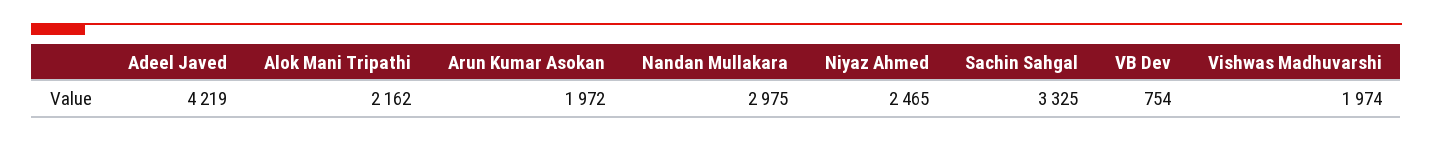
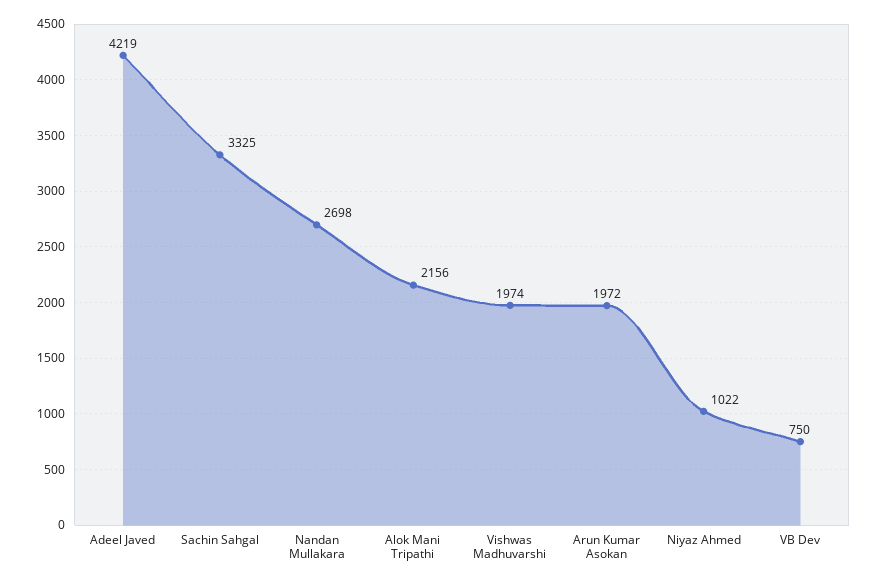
Alok Mani Tripathi: 2162 -> 2156
Nandan Mullakara: 2975 -> 2698
Niyaz Ahmed: 2465 -> 1022
VB Dev: 754 -> 750

